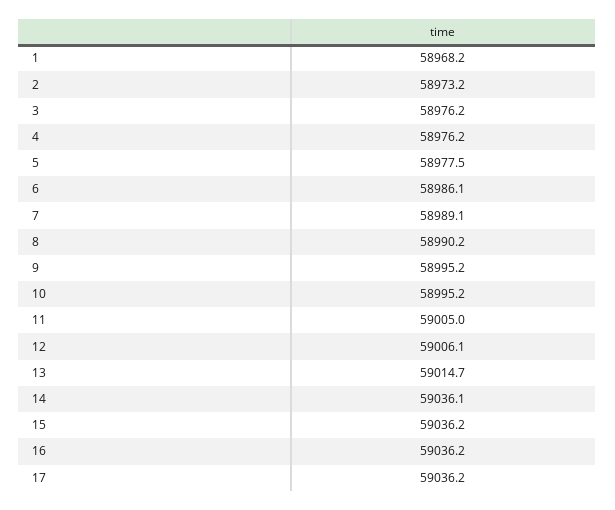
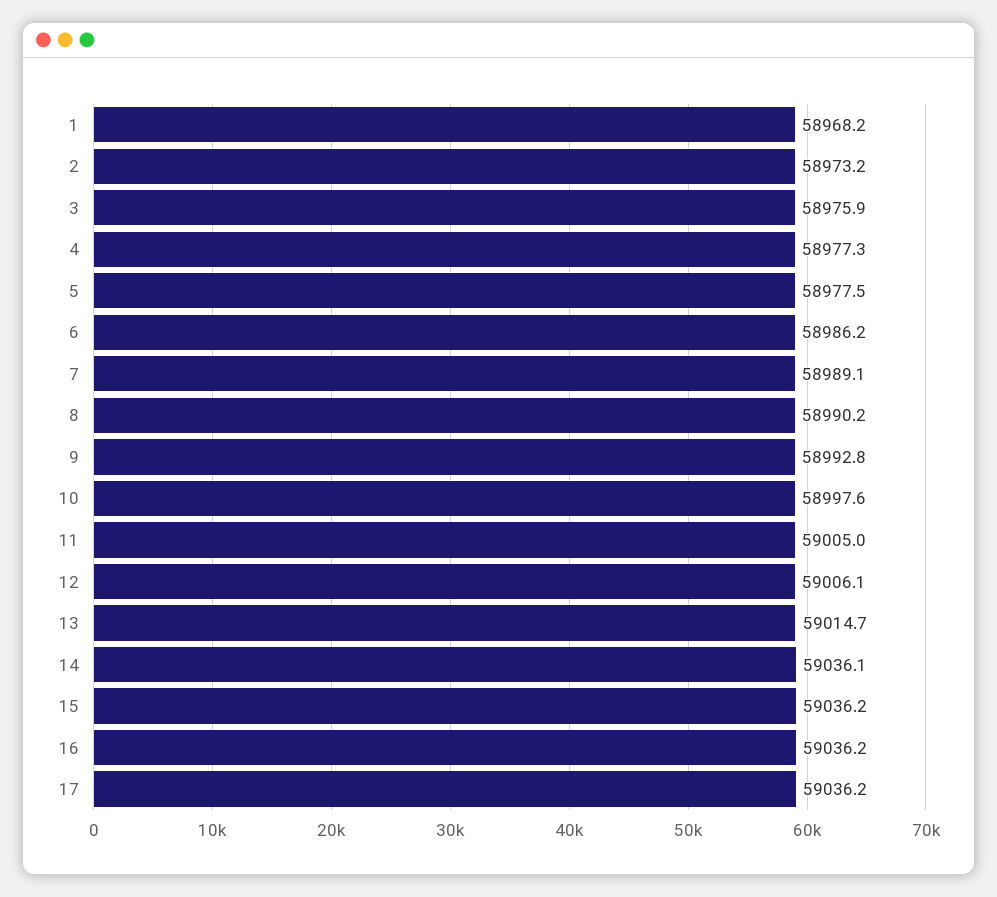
3: 58976.2 -> 58975.9
4: 58976.2 -> 58977.3
6: 58986.1 -> 58986.2
9: 58995.2 -> 58992.8
10: 58995.2 -> 58997.6

